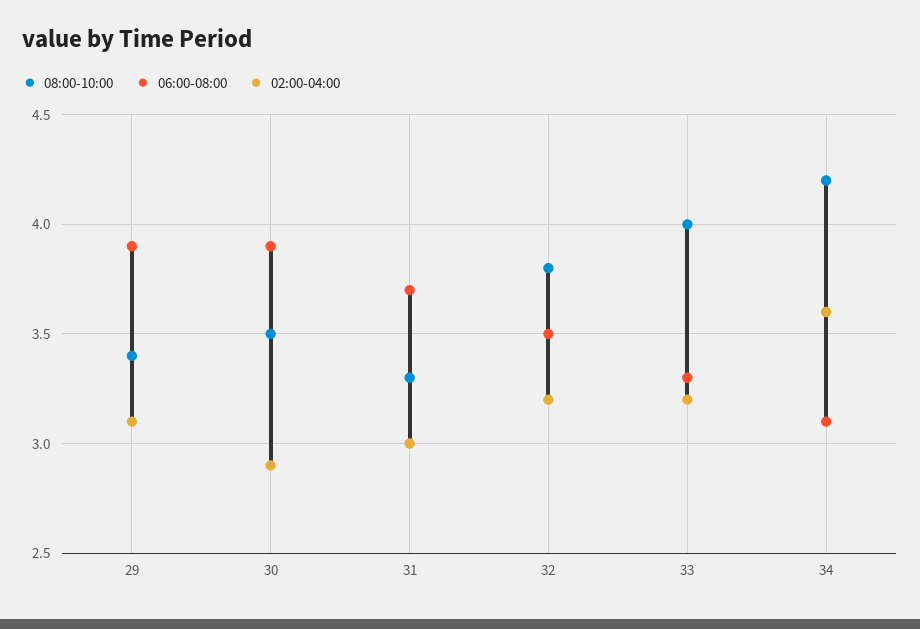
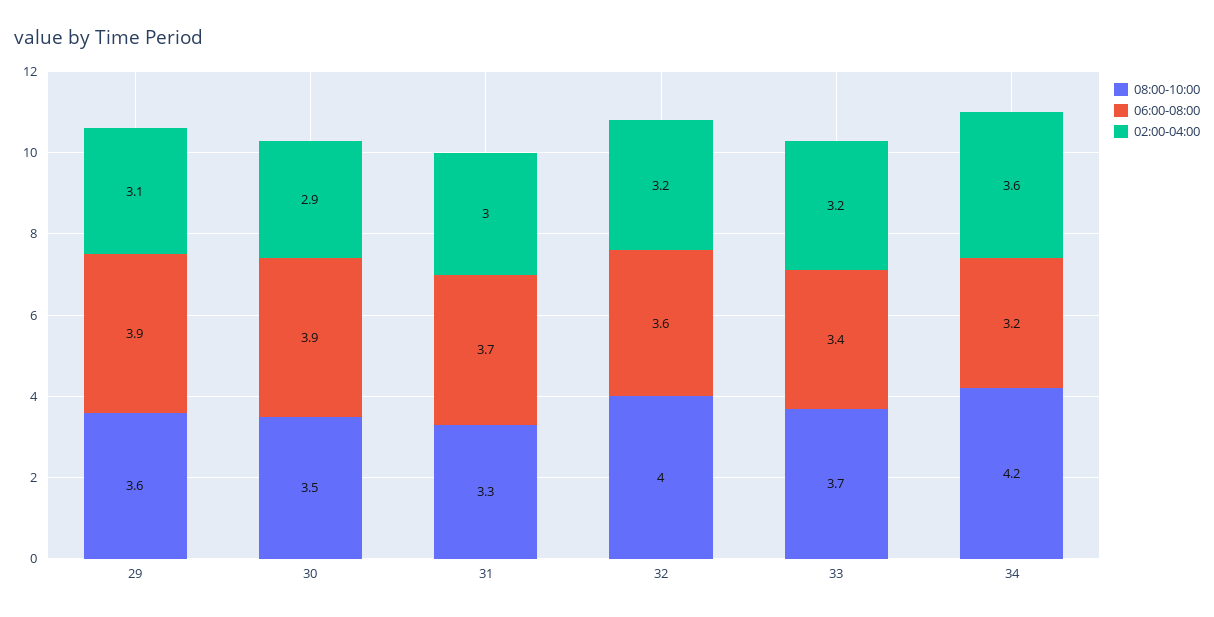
08:00-10:00, 29: 3.4 -> 3.6
08:00-10:00, 32: 3.8 -> 4
06:00-08:00, 32: 3.5 -> 3.6
08:00-10:00, 33: 4 -> 3.7
06:00-08:00, 33: 3.3 -> 3.4
06:00-08:00, 34: 3.1 -> 3.2

